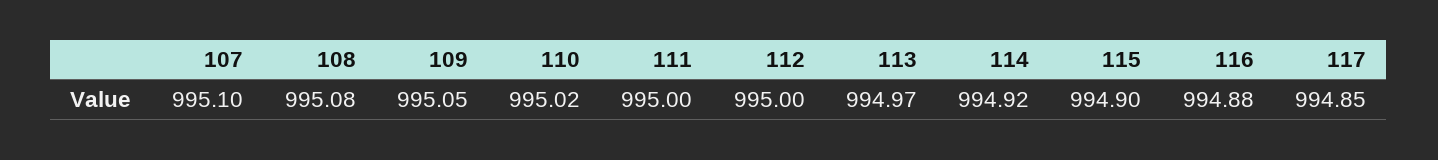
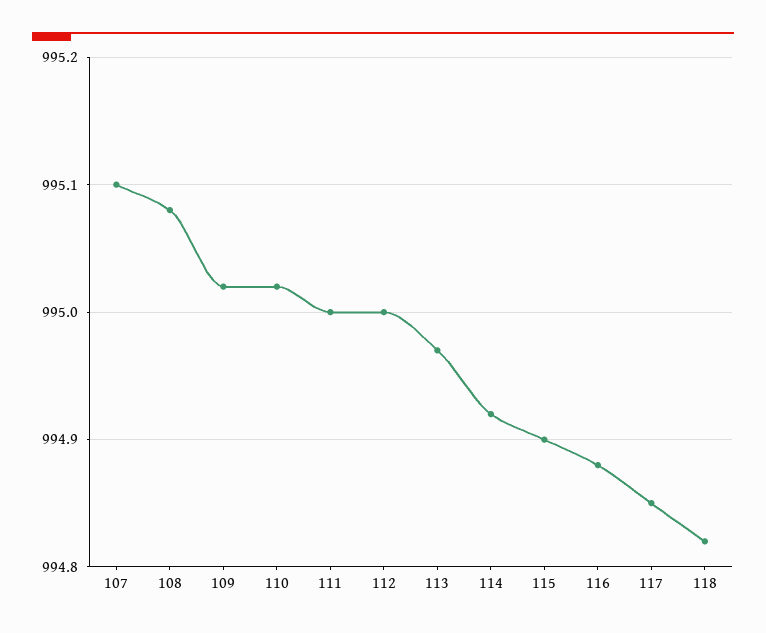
109: 995.05 -> 995.02
118: none -> 994.82

